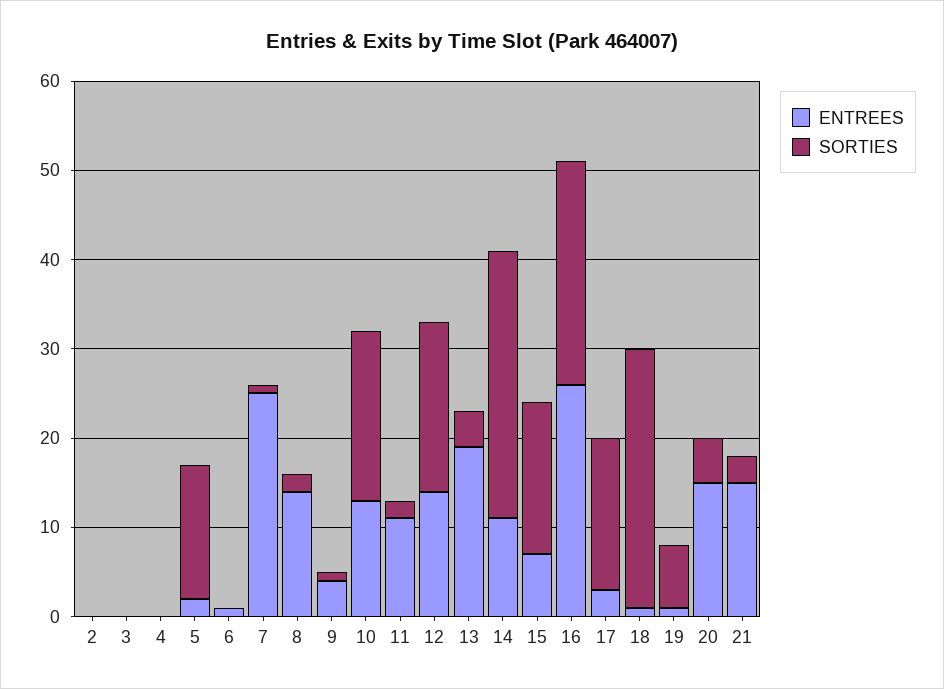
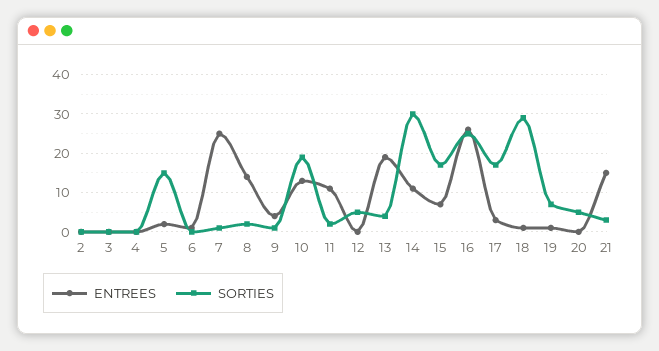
ENTREES, 12: 14 -> 0
SORTIES, 12: 19 -> 5
ENTREES, 20: 15 -> 0

